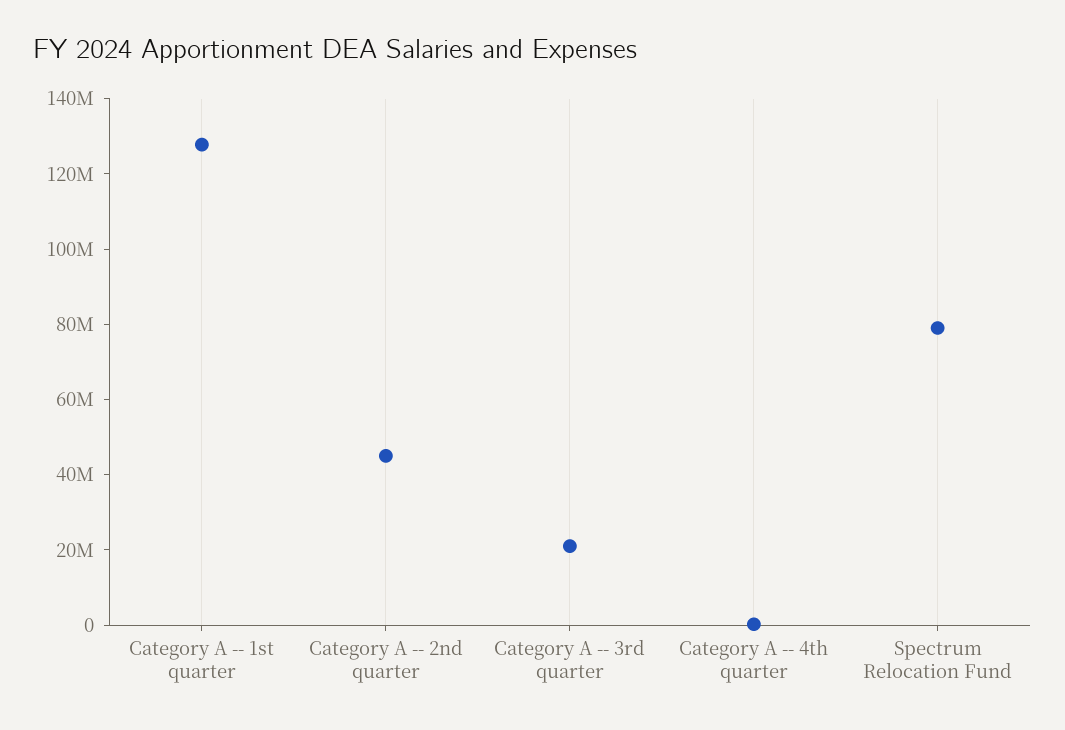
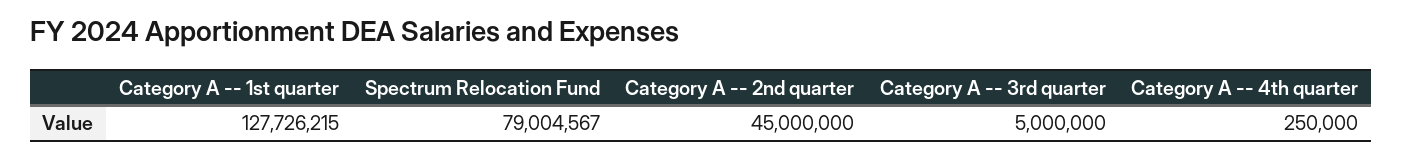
Category A -- 3rd quarter: 20000000 -> 5000000

